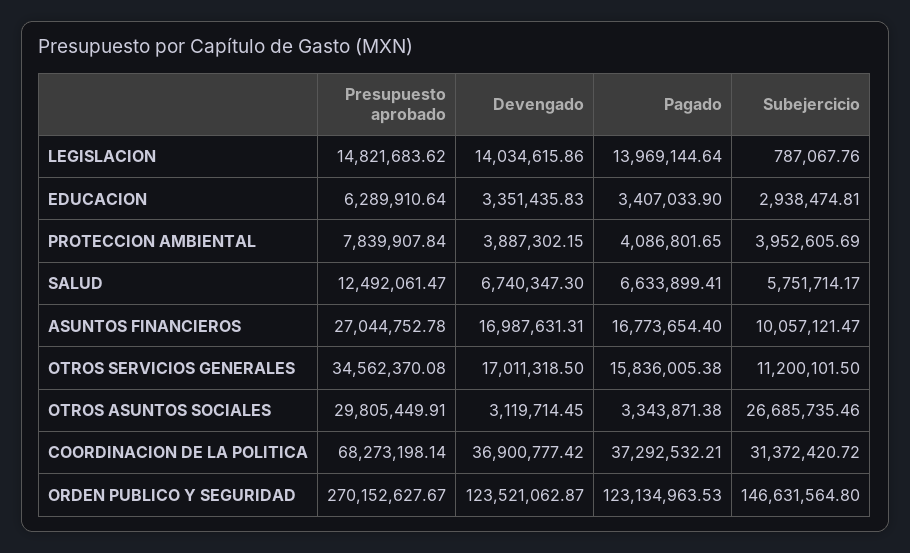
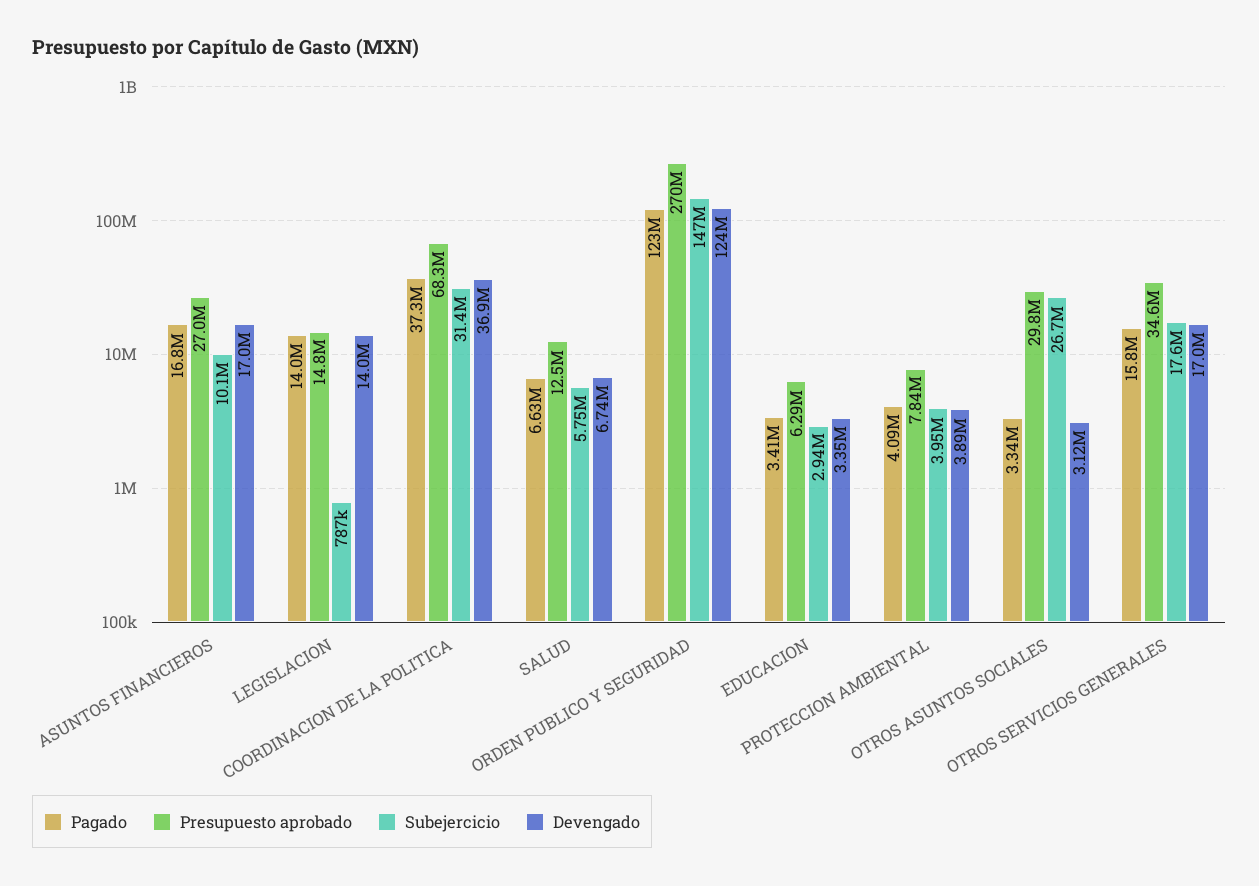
Subejercicio, OTROS SERVICIOS GENERALES: 11200101.5 -> 17600000

